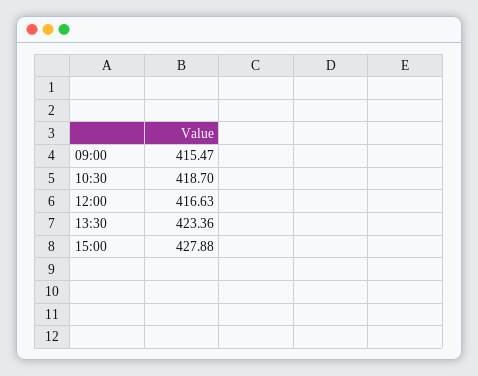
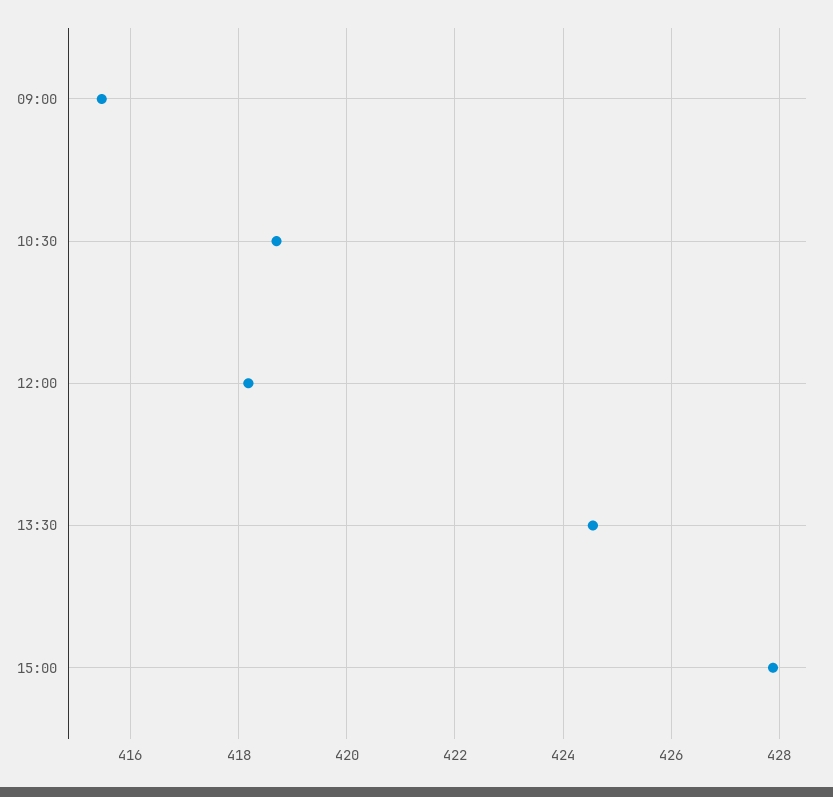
12:00: 416.63 -> 418.2
13:30: 423.36 -> 424.6

